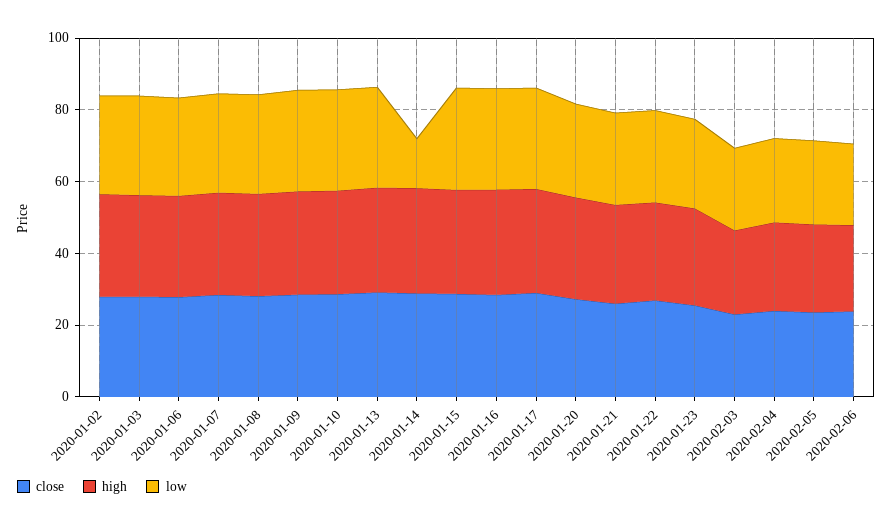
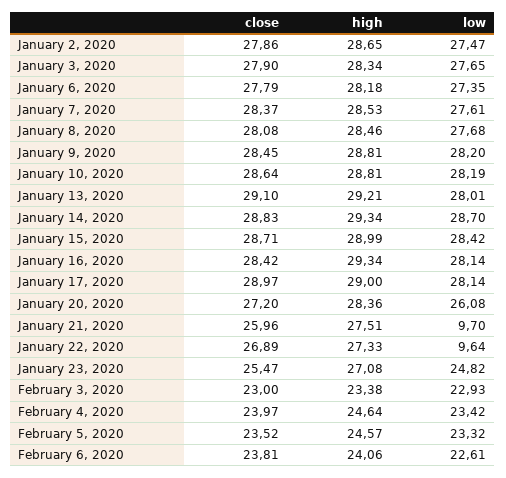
low, 2020-01-14: 15 -> 28.7
low, 2020-01-21: 25 -> 9.7
low, 2020-01-22: 25 -> 9.64

